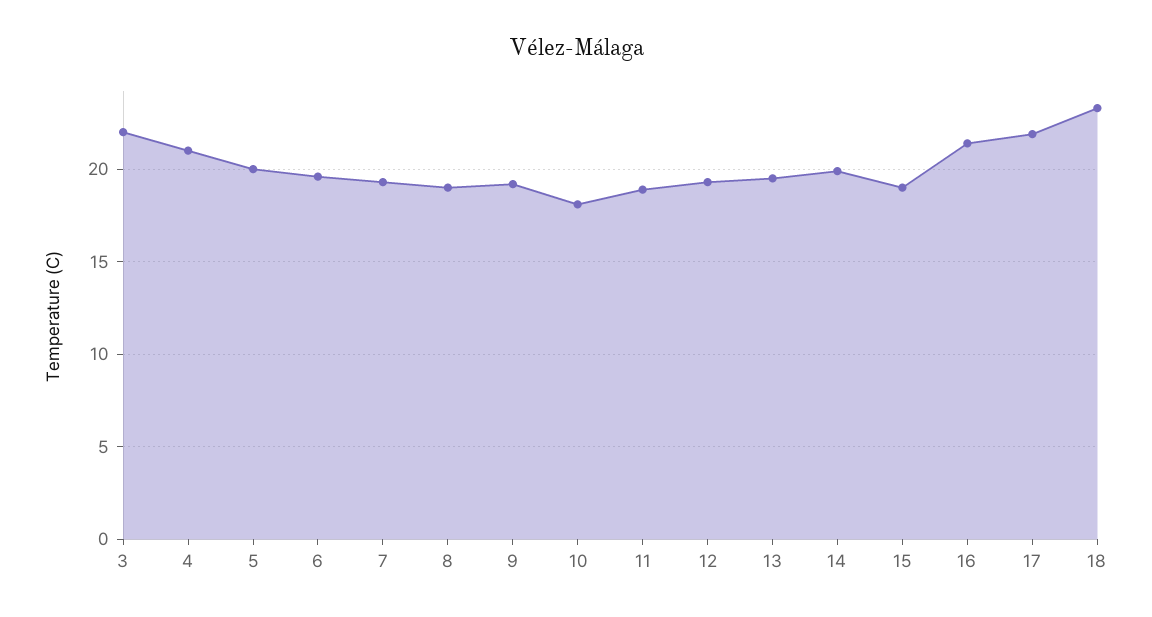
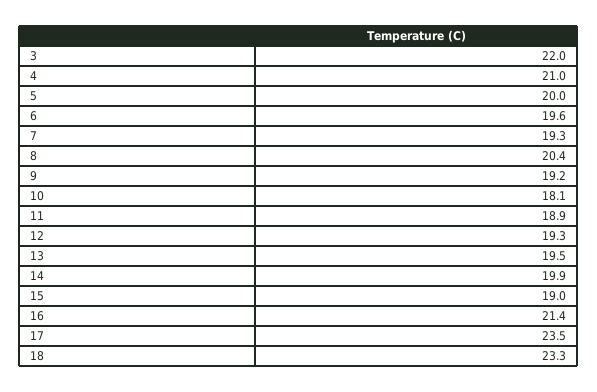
8: 19 -> 20.4
17: 22 -> 23.5

